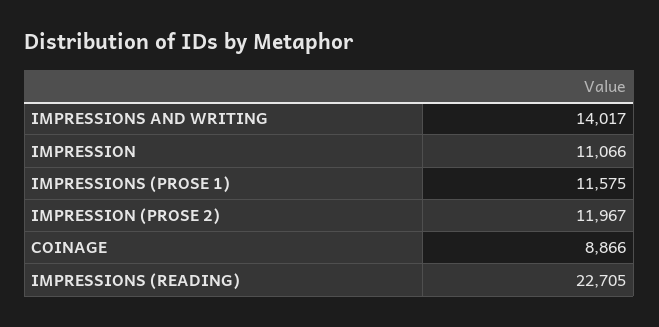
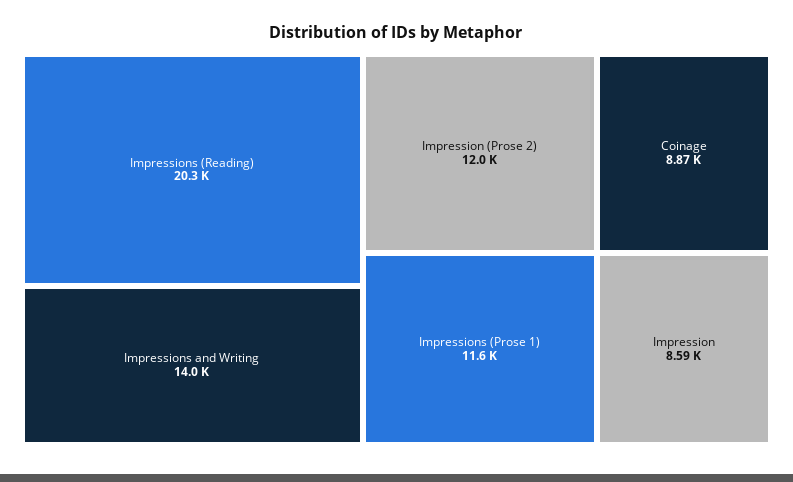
IMPRESSION: 11066 -> 8590
IMPRESSIONS (READING): 22705 -> 20300

